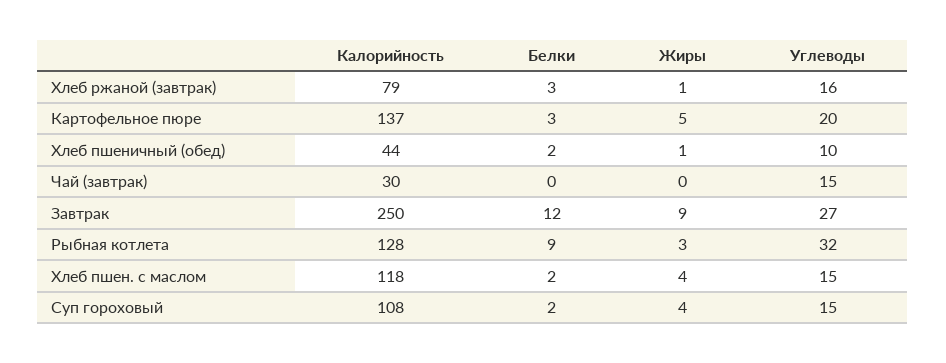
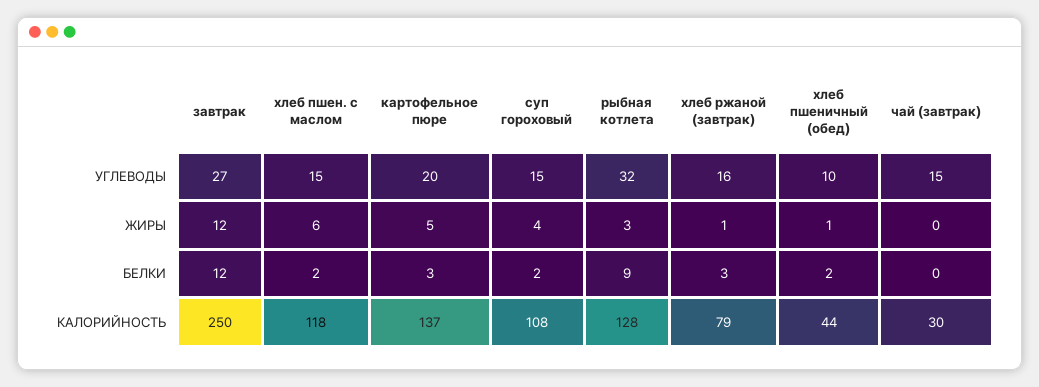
Жиры, Завтрак: 9 -> 12
Жиры, Хлеб пшен. с маслом: 4 -> 6

